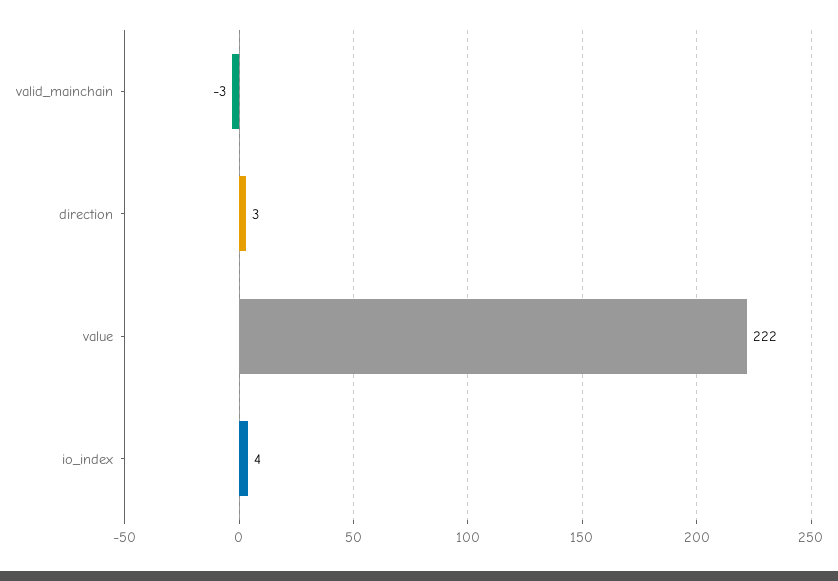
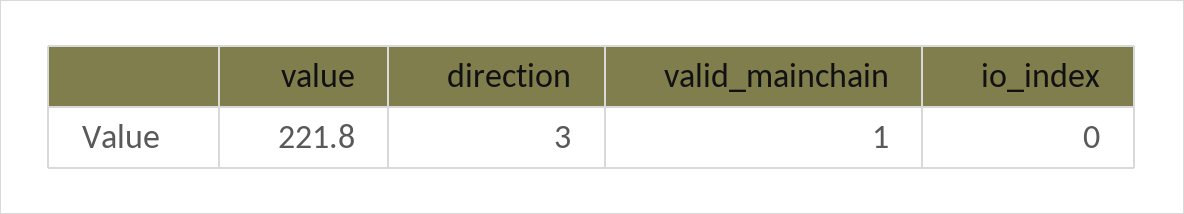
valid_mainchain: -3 -> 1
io_index: 4 -> 0

